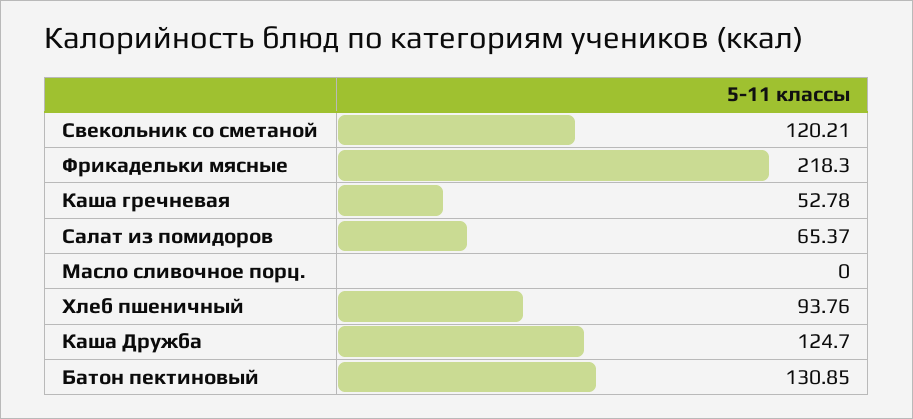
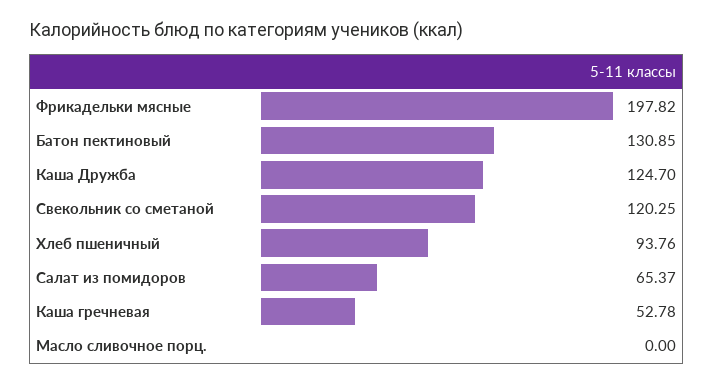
Свекольник со сметаной: 120.21 -> 120.25
Фрикадельки мясные: 218.3 -> 197.82

